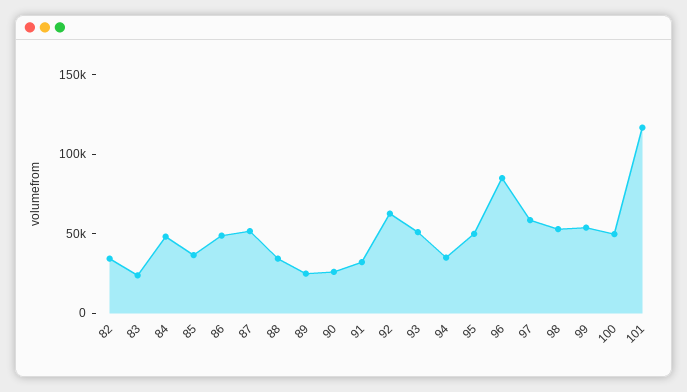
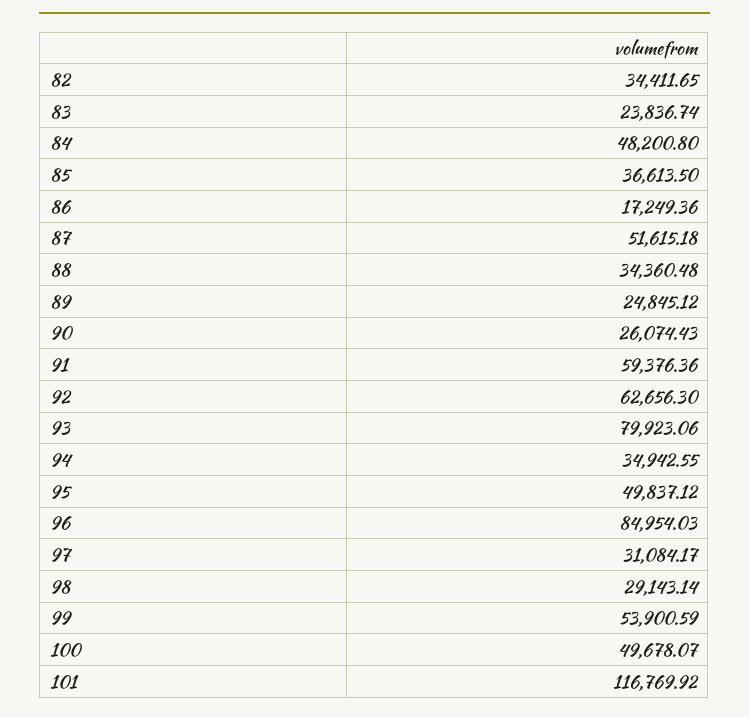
86: 50000 -> 17249.36
91: 30000 -> 59376.36
93: 50000 -> 79923.06
97: 60000 -> 31084.17
98: 50000 -> 29143.14

